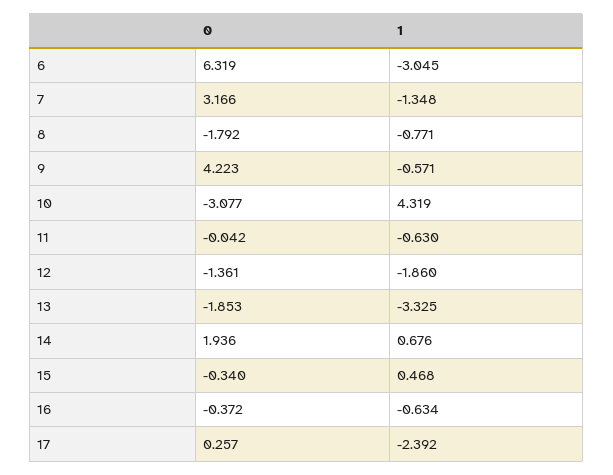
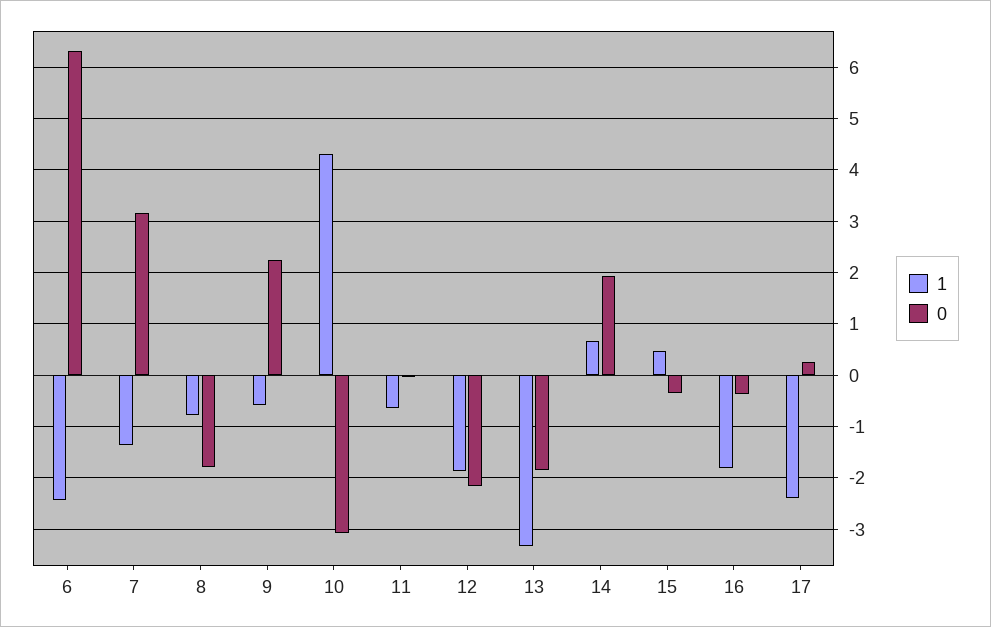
1, 6: -3.045 -> -2.4
0, 9: 4.223 -> 2.2
0, 12: -1.361 -> -2.2
1, 16: -0.634 -> -1.8

